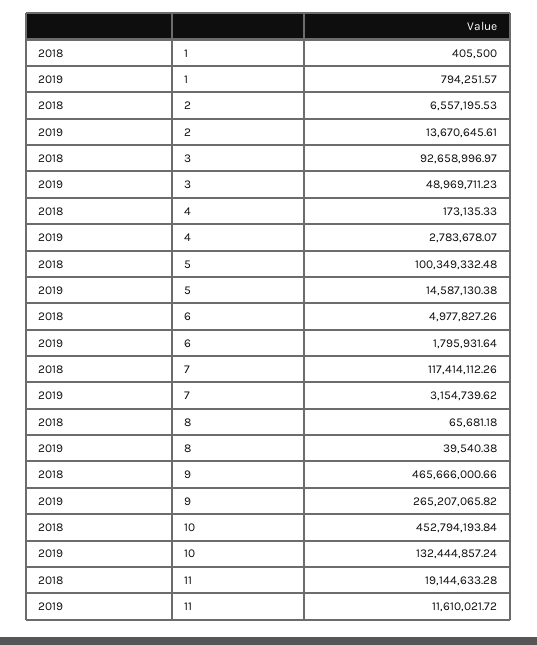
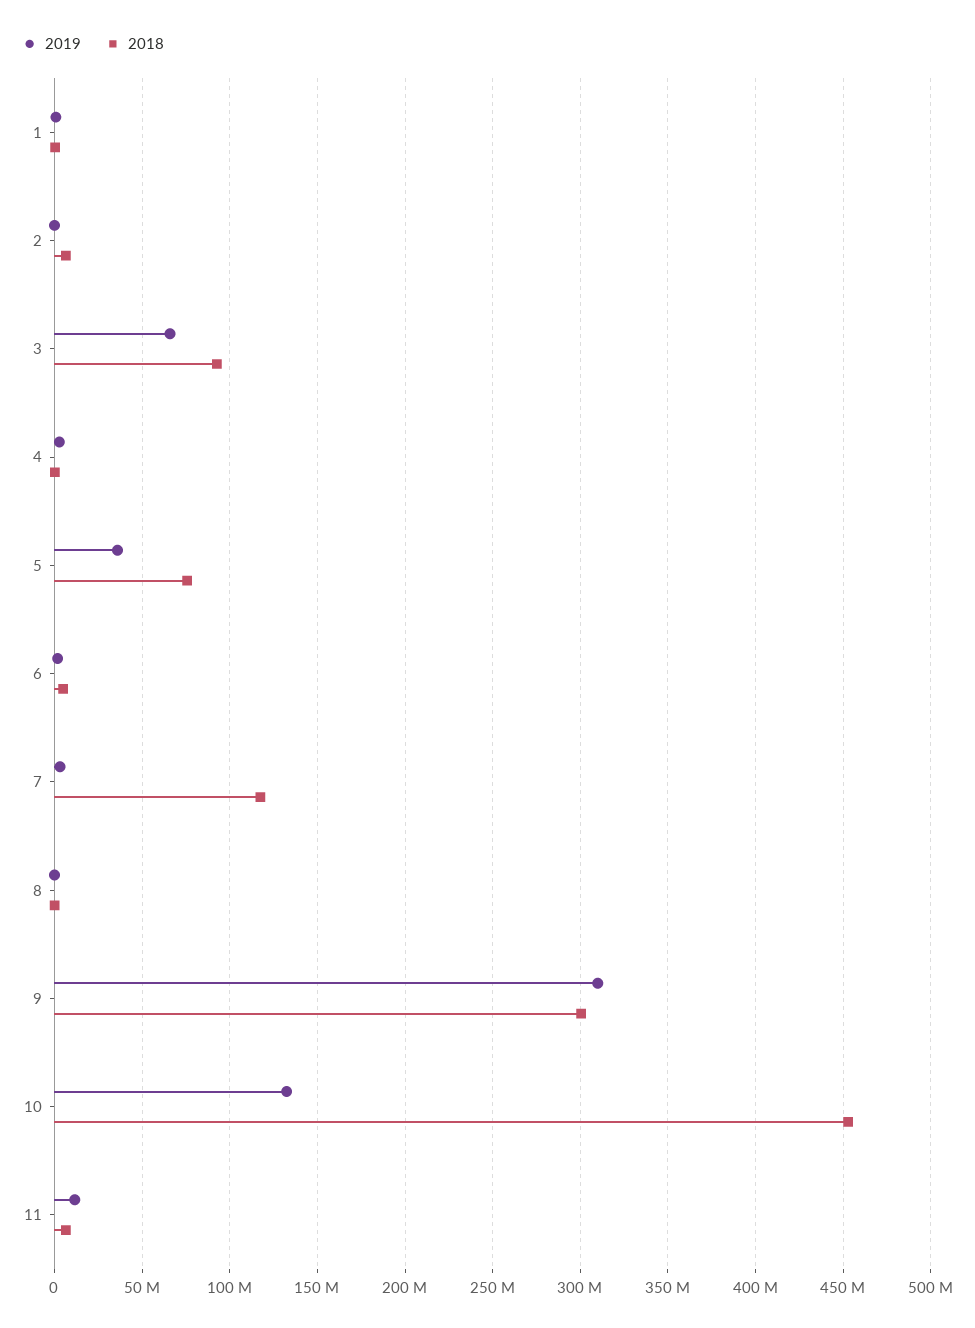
2019, 2: 13670645.61 -> 0
2019, 3: 48969711.23 -> 65000000
2018, 5: 100349332.48 -> 75000000
2019, 5: 14587130.38 -> 35000000
2018, 9: 465666000.66 -> 300000000
2019, 9: 265207065.82 -> 310000000
2018, 11: 19144633.28 -> 5000000

